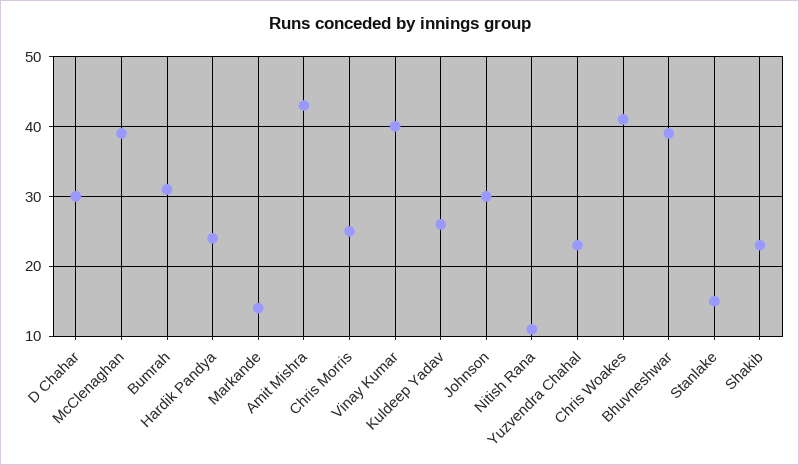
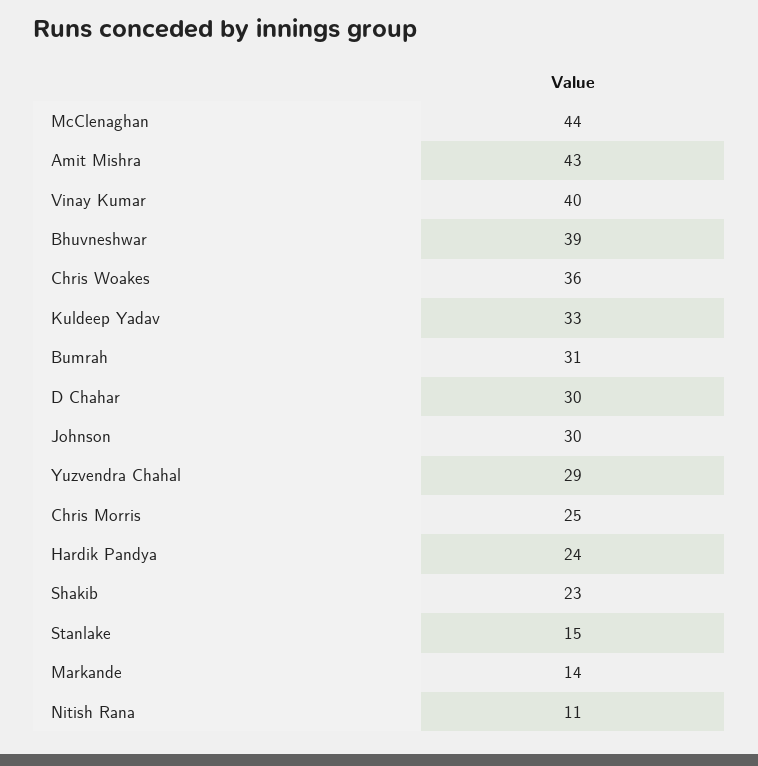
McClenaghan: 39 -> 44
Kuldeep Yadav: 26 -> 33
Yuzvendra Chahal: 23 -> 29
Chris Woakes: 41 -> 36

